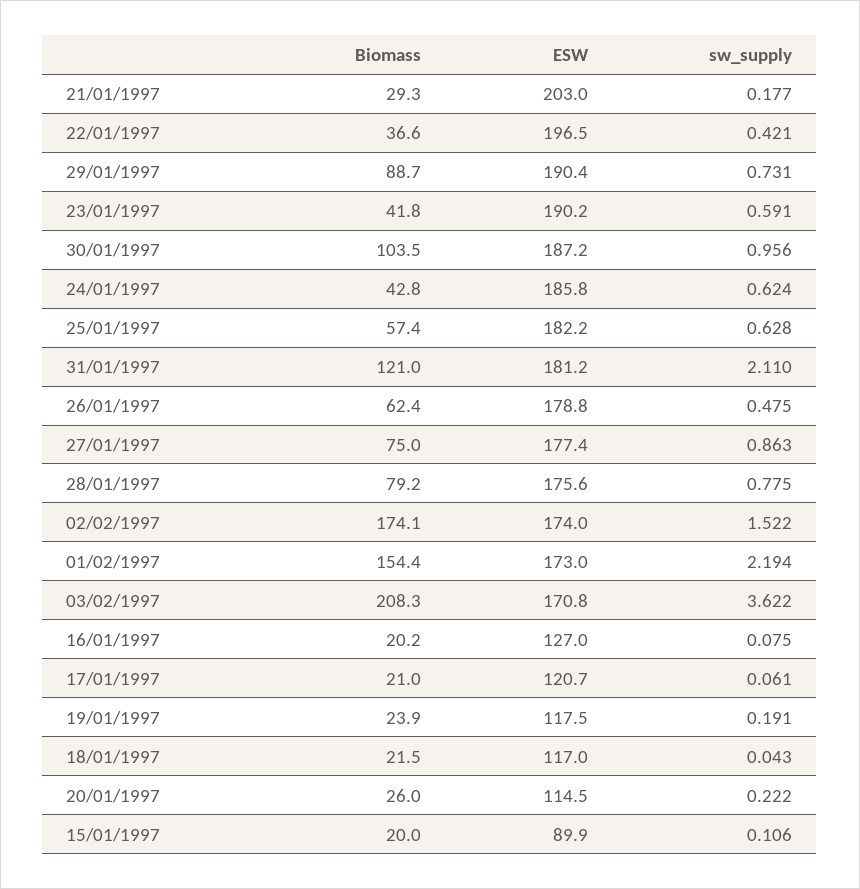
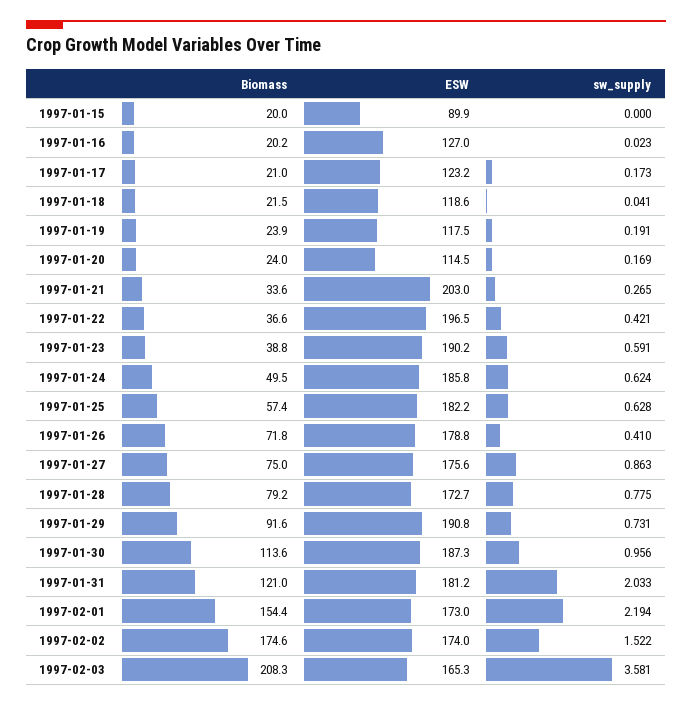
Biomass, 21/01/1997: 29.3 -> 33.6
sw_supply, 21/01/1997: 0.177 -> 0.265
Biomass, 29/01/1997: 88.7 -> 91.6
ESW, 29/01/1997: 190.4 -> 190.8
Biomass, 23/01/1997: 41.8 -> 38.8
Biomass, 30/01/1997: 103.5 -> 113.6
ESW, 30/01/1997: 187.2 -> 187.3
Biomass, 24/01/1997: 42.8 -> 49.5
sw_supply, 31/01/1997: 2.11 -> 2.033
Biomass, 26/01/1997: 62.4 -> 71.8
sw_supply, 26/01/1997: 0.475 -> 0.41
ESW, 27/01/1997: 177.4 -> 175.6
ESW, 28/01/1997: 175.6 -> 172.7
Biomass, 02/02/1997: 174.1 -> 174.6
ESW, 03/02/1997: 170.8 -> 165.3
sw_supply, 03/02/1997: 3.622 -> 3.581
sw_supply, 16/01/1997: 0.075 -> 0.023
ESW, 17/01/1997: 120.7 -> 123.2
sw_supply, 17/01/1997: 0.061 -> 0.173
ESW, 18/01/1997: 117 -> 118.6
sw_supply, 18/01/1997: 0.043 -> 0.041
Biomass, 20/01/1997: 26 -> 24
sw_supply, 20/01/1997: 0.222 -> 0.169
sw_supply, 15/01/1997: 0.106 -> 0

